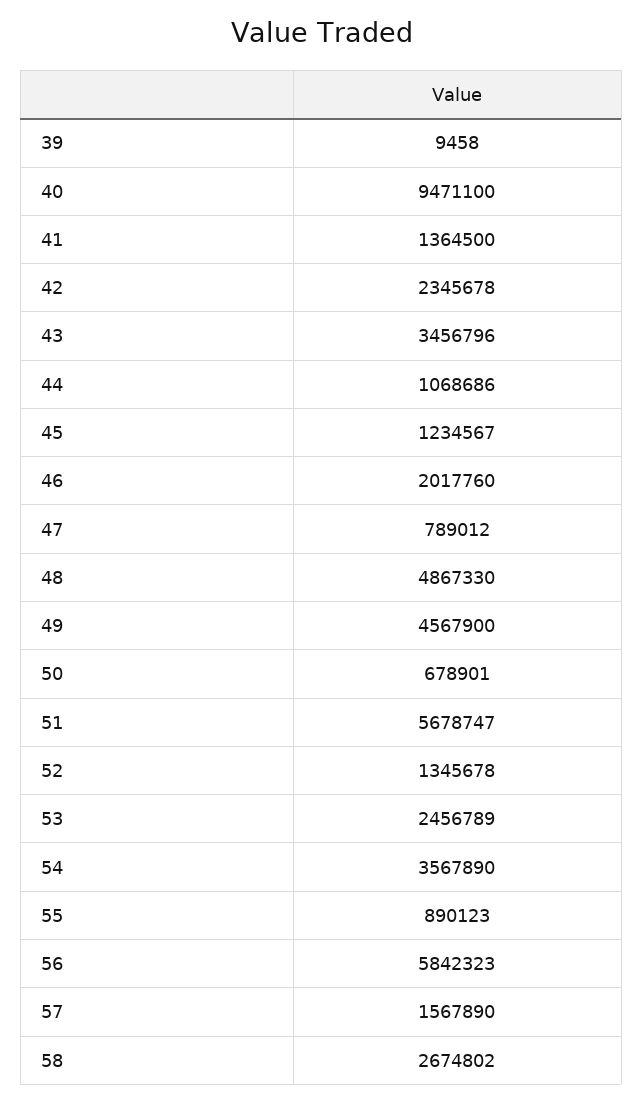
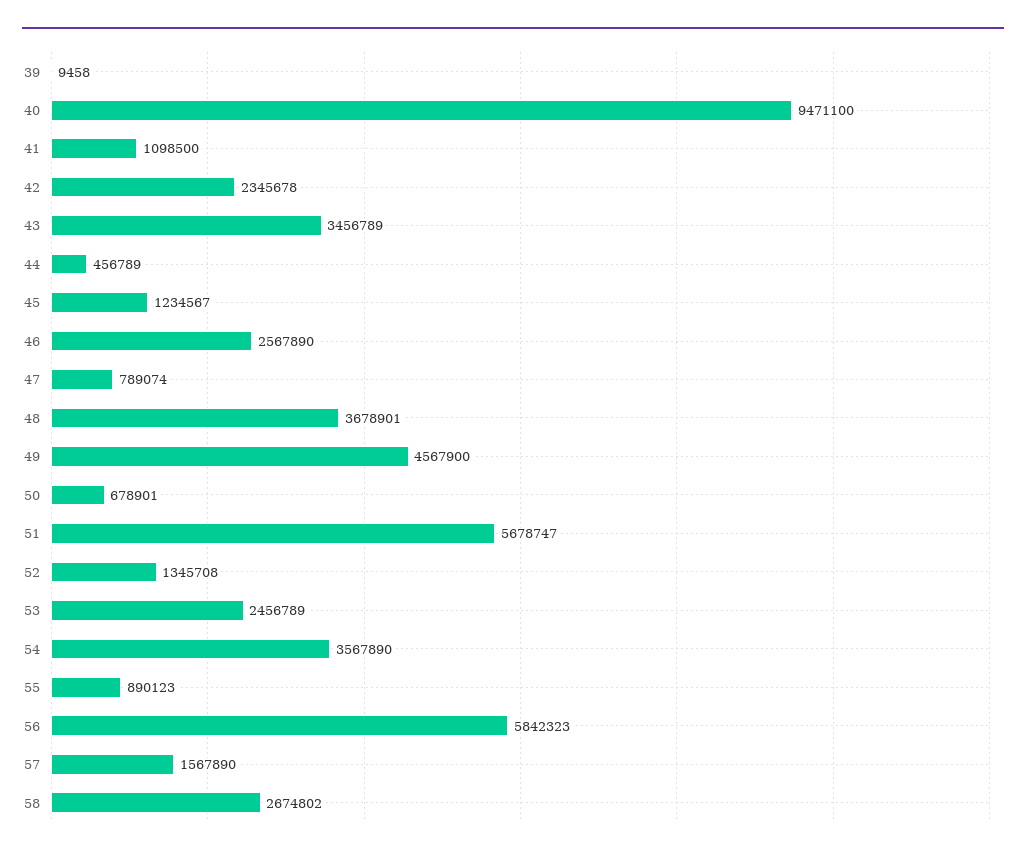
41: 1364500 -> 1098500
43: 3456796 -> 3456789
44: 1068686 -> 456789
46: 2017760 -> 2567890
47: 789012 -> 789074
48: 4867330 -> 3678901
52: 1345678 -> 1345708

